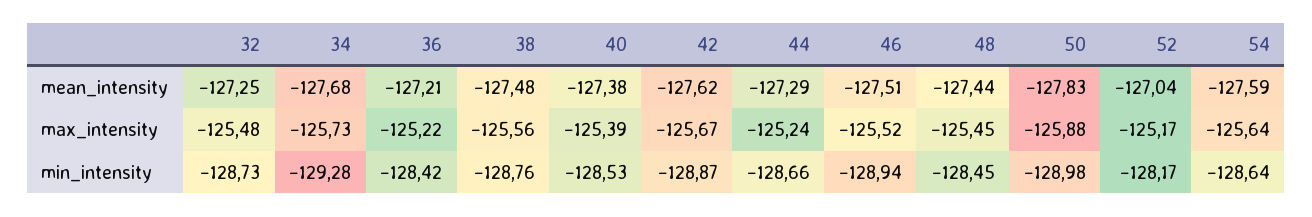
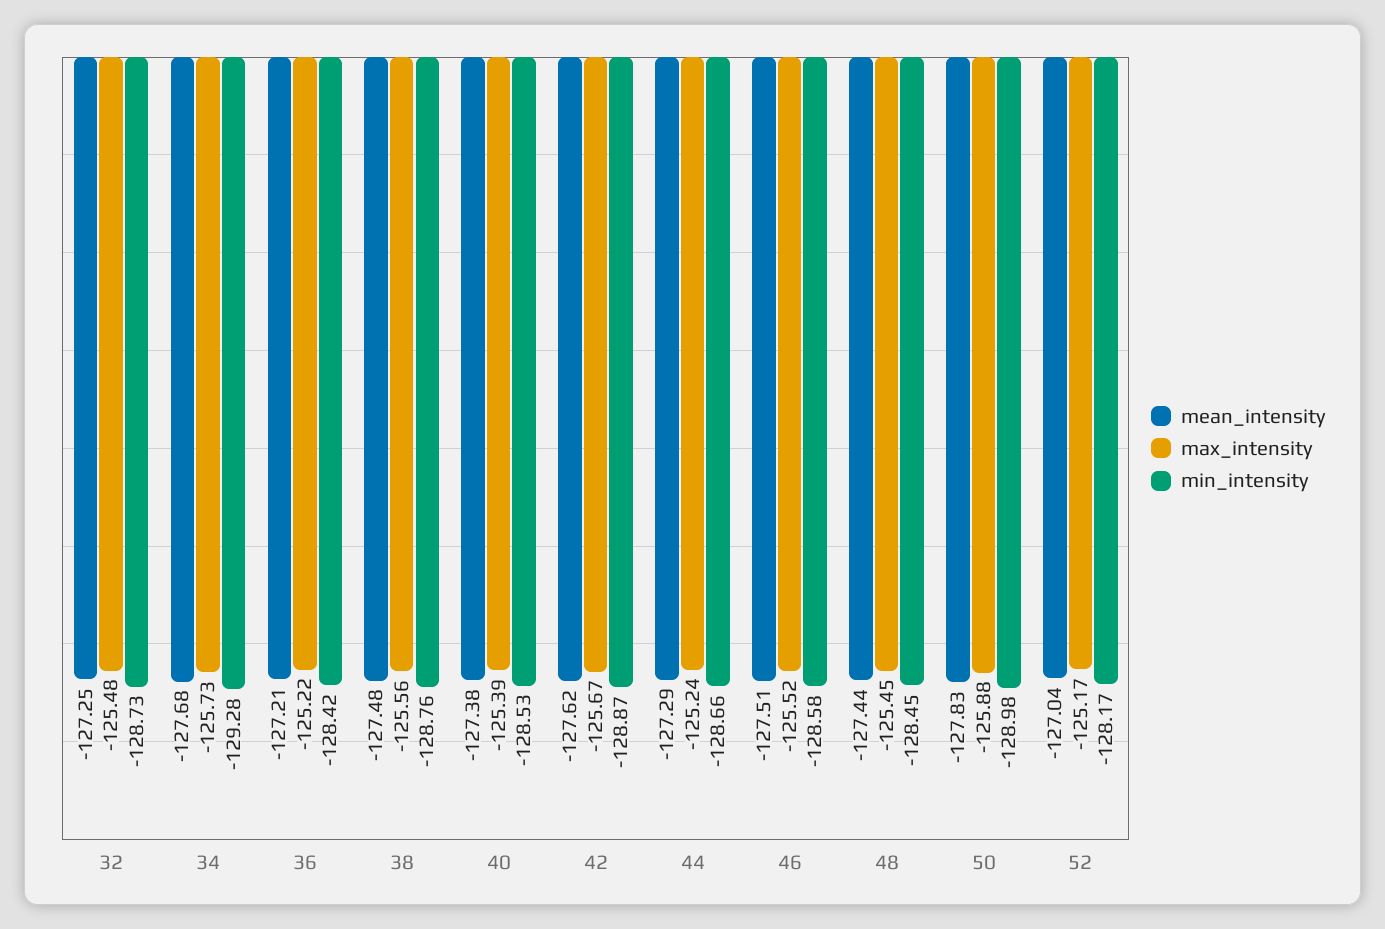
mean_intensity, 54: -127.59 -> none
max_intensity, 54: -125.64 -> none
min_intensity, 46: -128.94 -> -128.58
min_intensity, 54: -128.64 -> none

